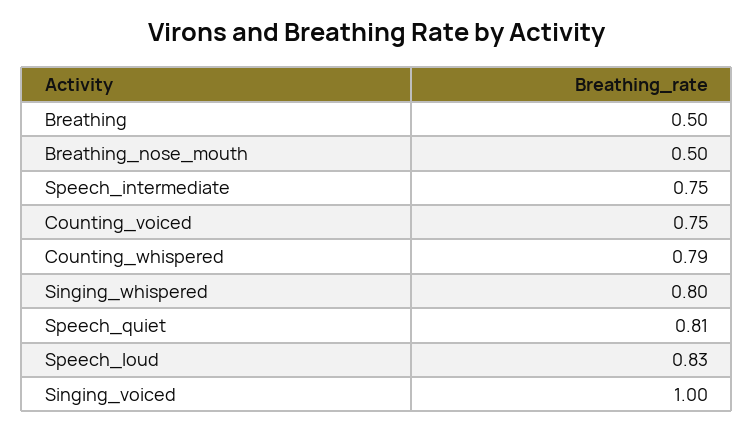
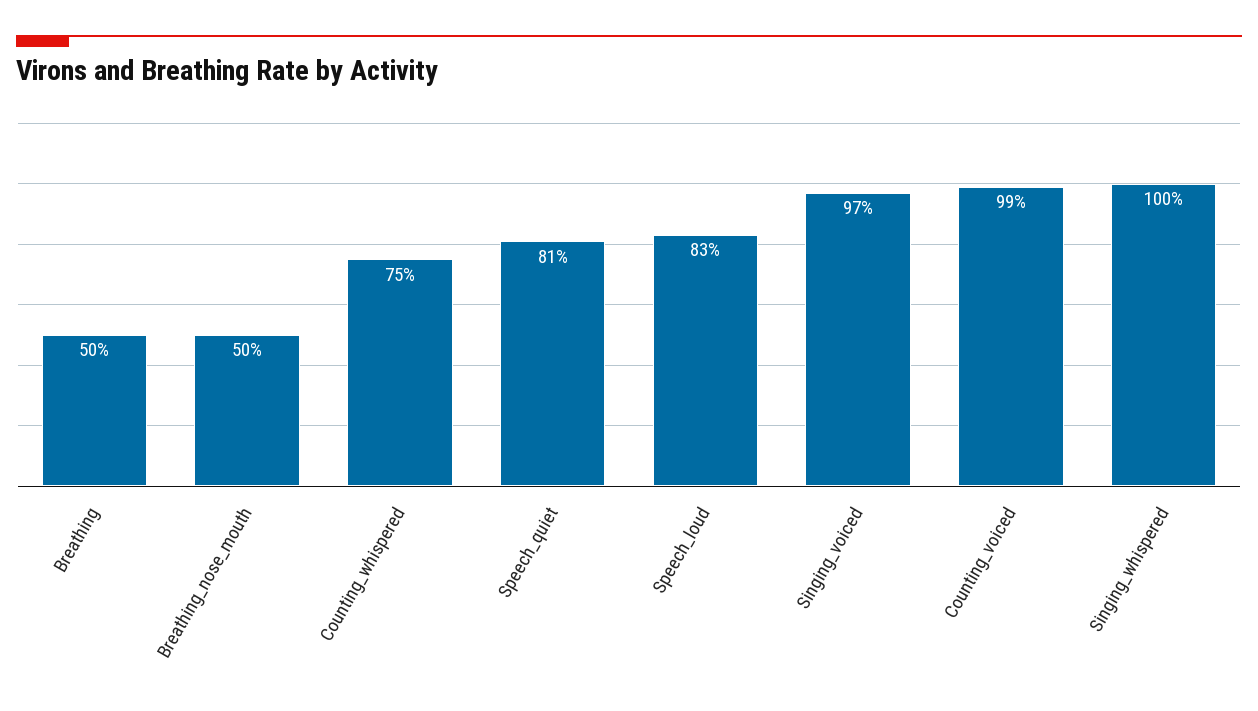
Speech_intermediate: 0.75 -> none
Counting_voiced: 0.75 -> 0.99
Counting_whispered: 0.79 -> 0.75
Singing_whispered: 0.8 -> 1
Singing_voiced: 1 -> 0.97

